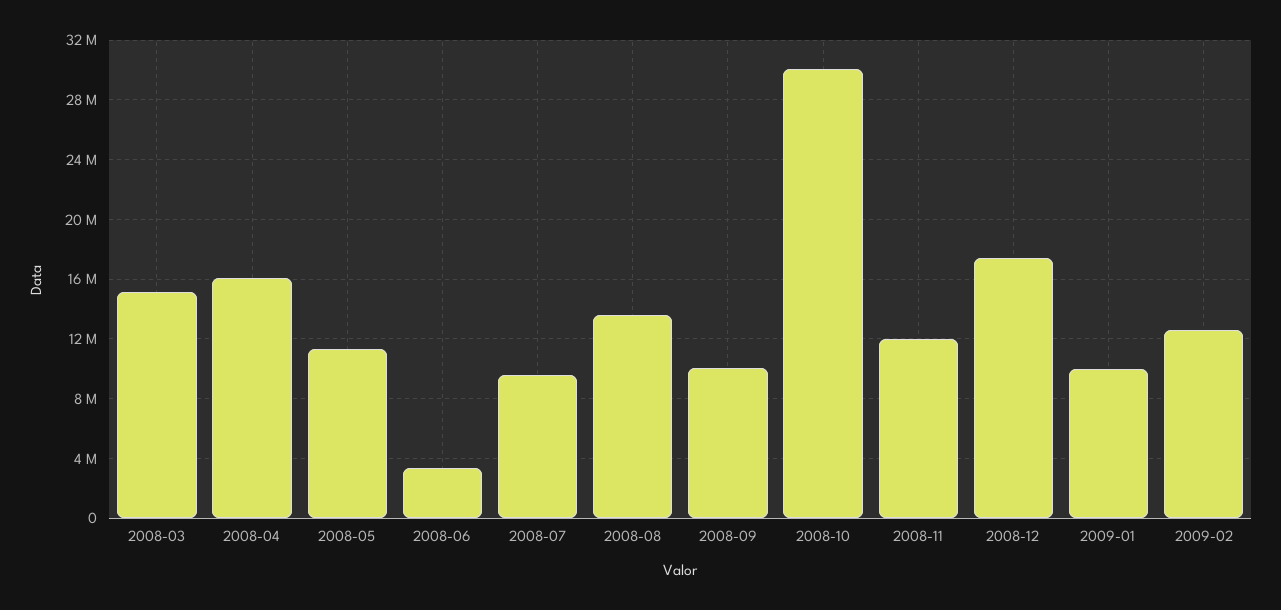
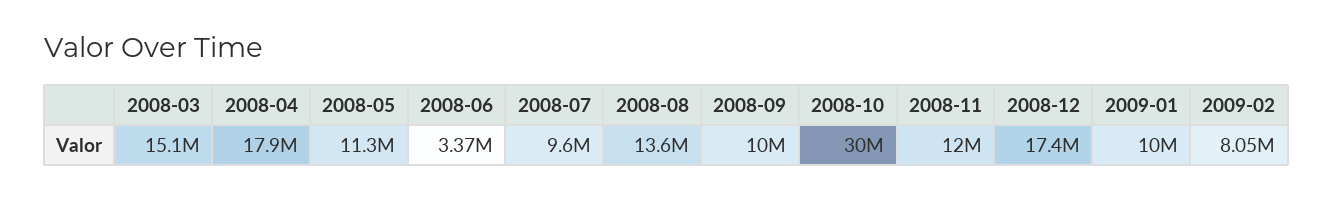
2008-04: 16000000 -> 17900000
2009-02: 12500000 -> 8050000

